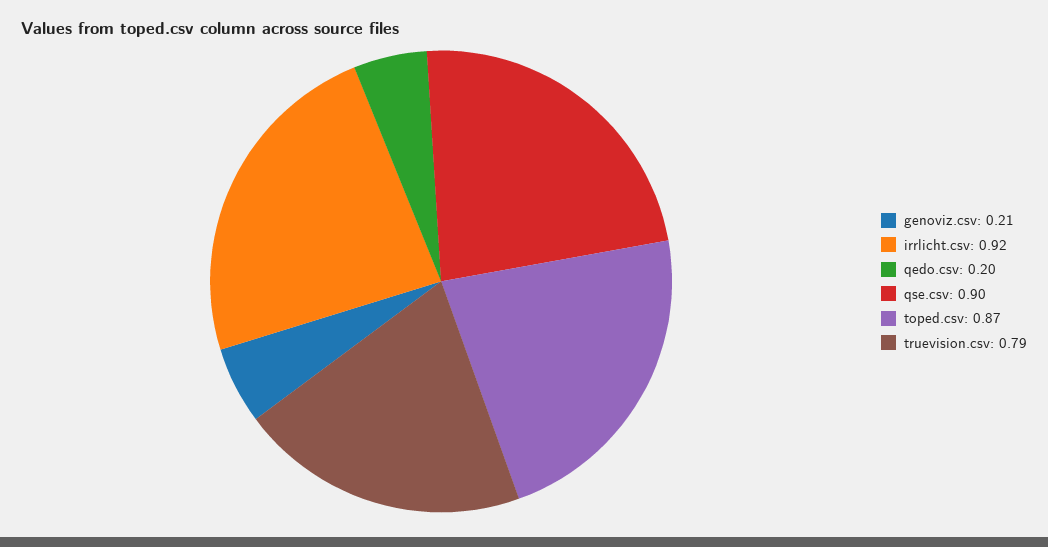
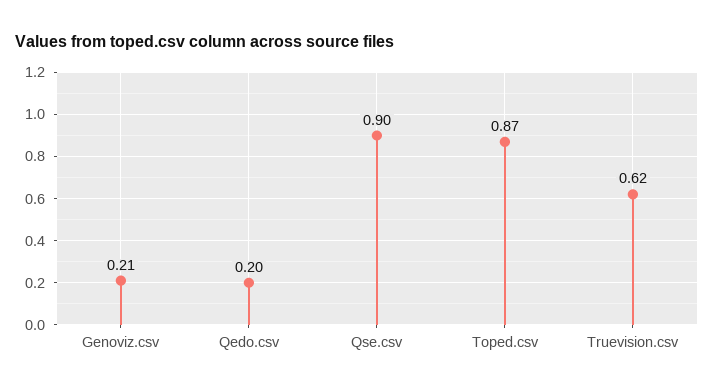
irrlicht.csv: 0.92 -> none
truevision.csv: 0.79 -> 0.62

